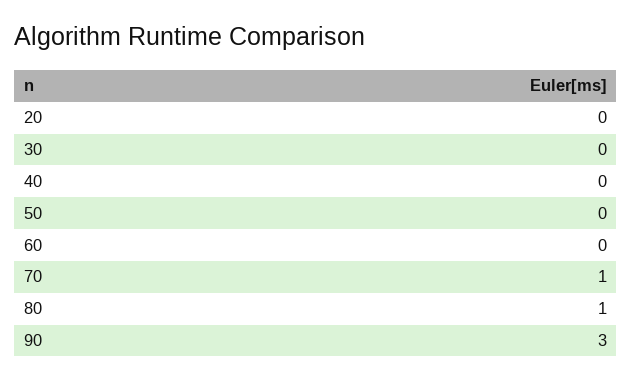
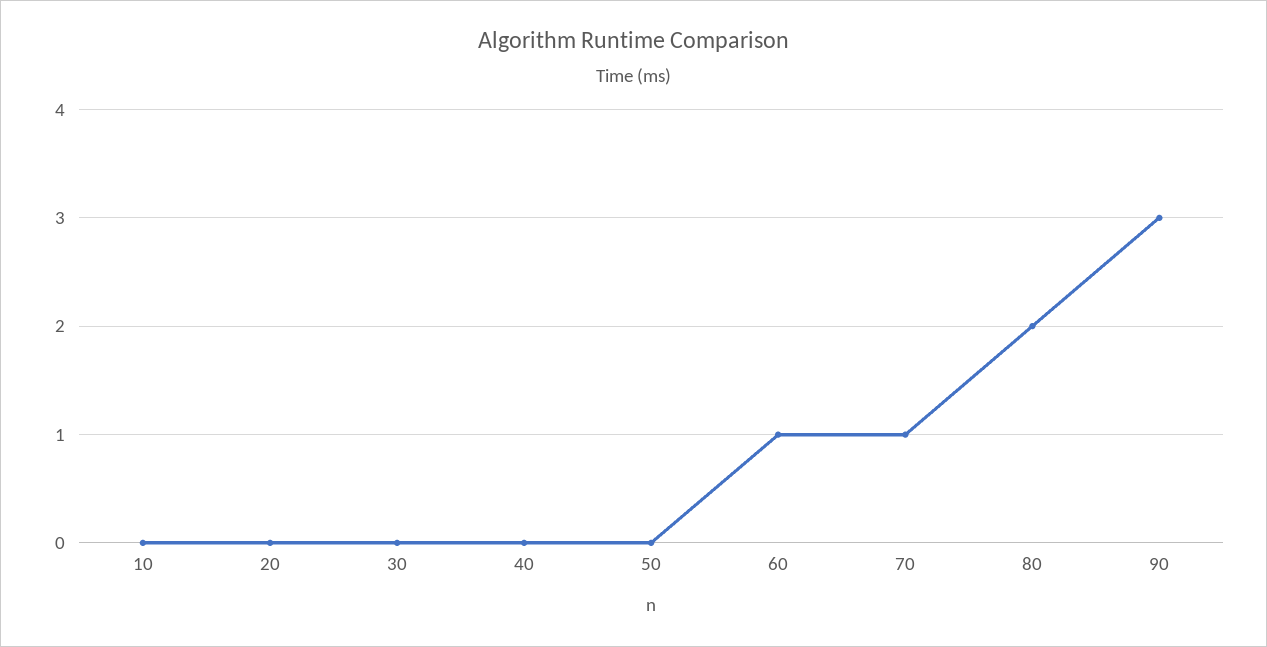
60: 0 -> 1
80: 1 -> 2
10: none -> 0

